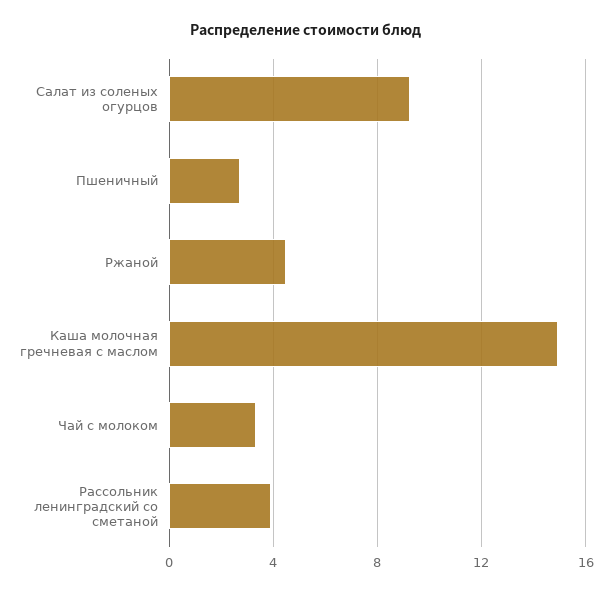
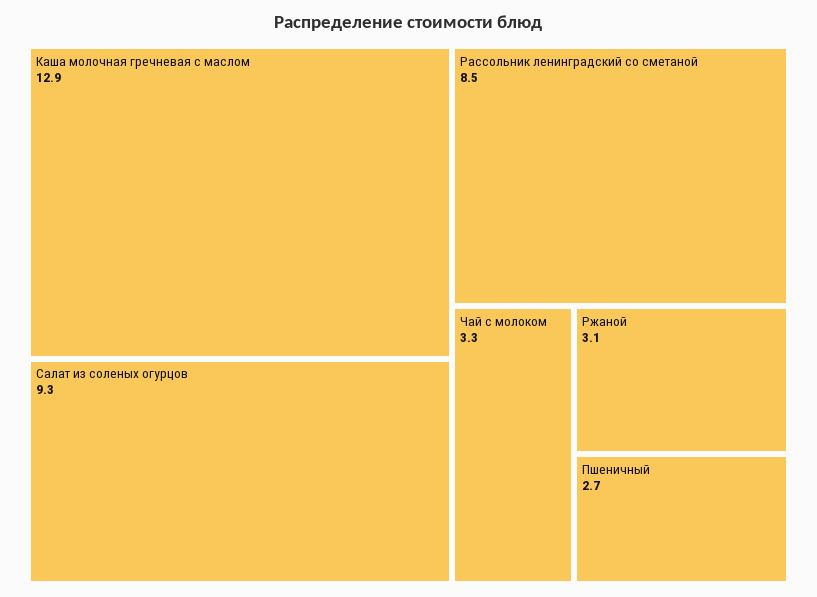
Ржаной: 4.5 -> 3.1
Каша молочная гречневая с маслом: 15 -> 12.9
Рассольник ленинградский со сметаной: 4 -> 8.5

